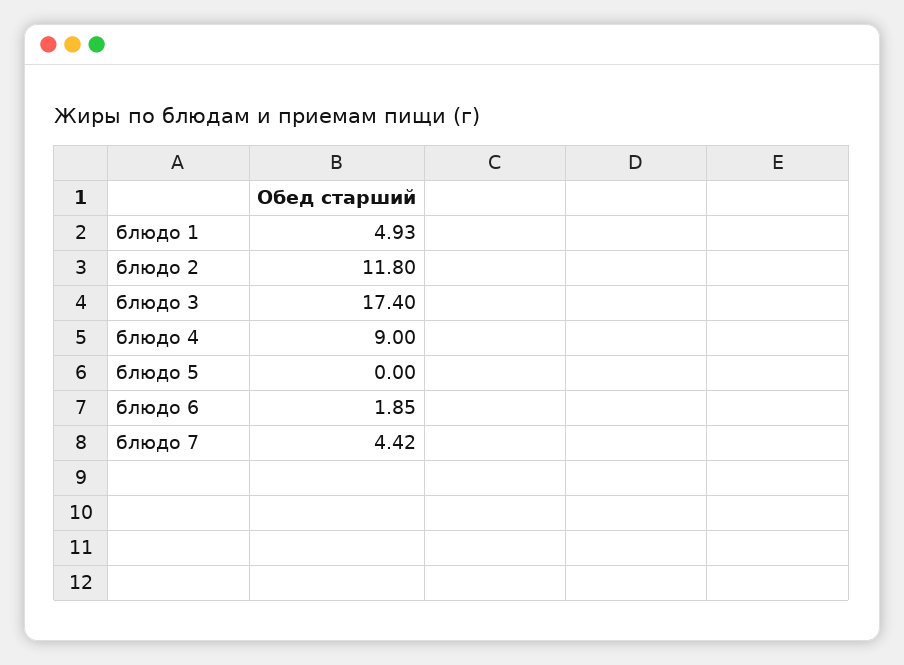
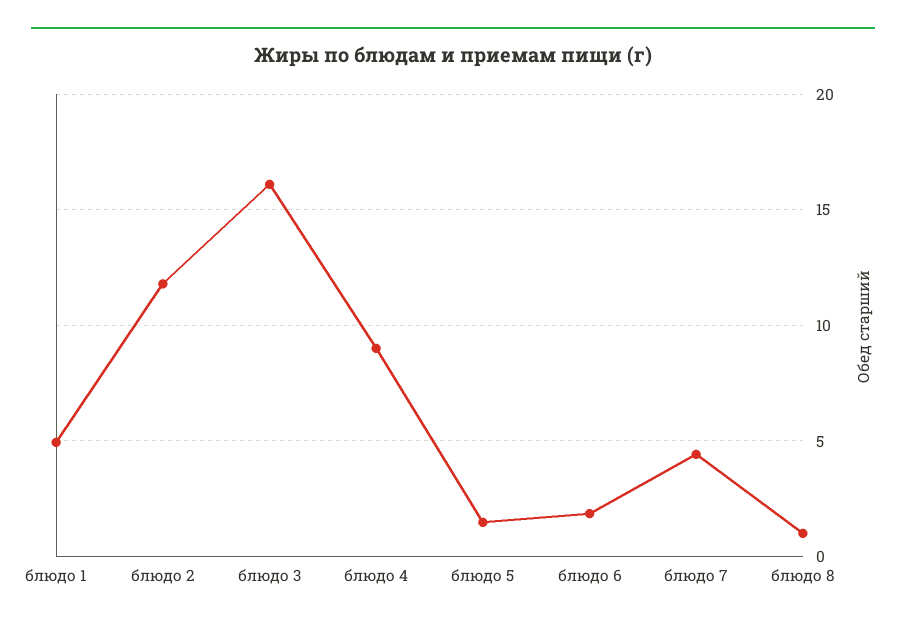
блюдо 3: 17.4 -> 16
блюдо 5: 0 -> 1.5
блюдо 8: none -> 1

